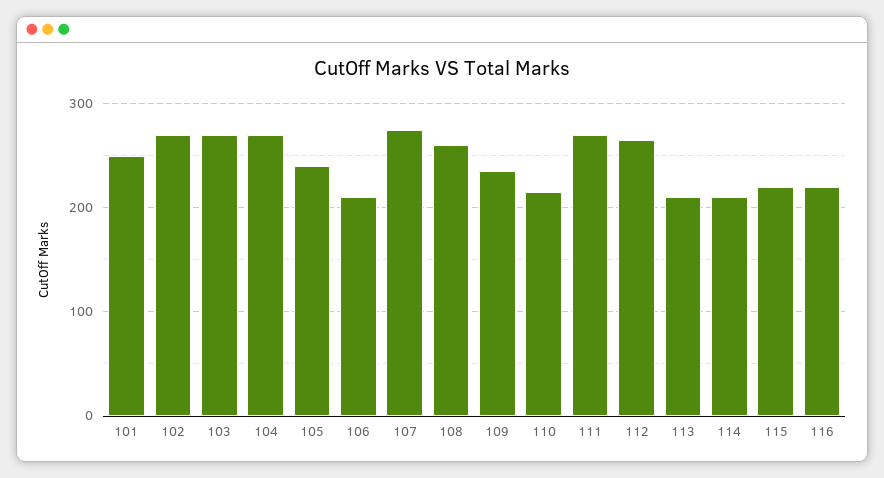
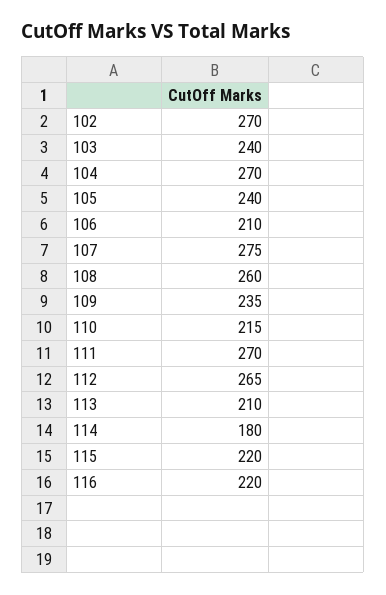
101: 250 -> none
103: 270 -> 240
114: 210 -> 180

